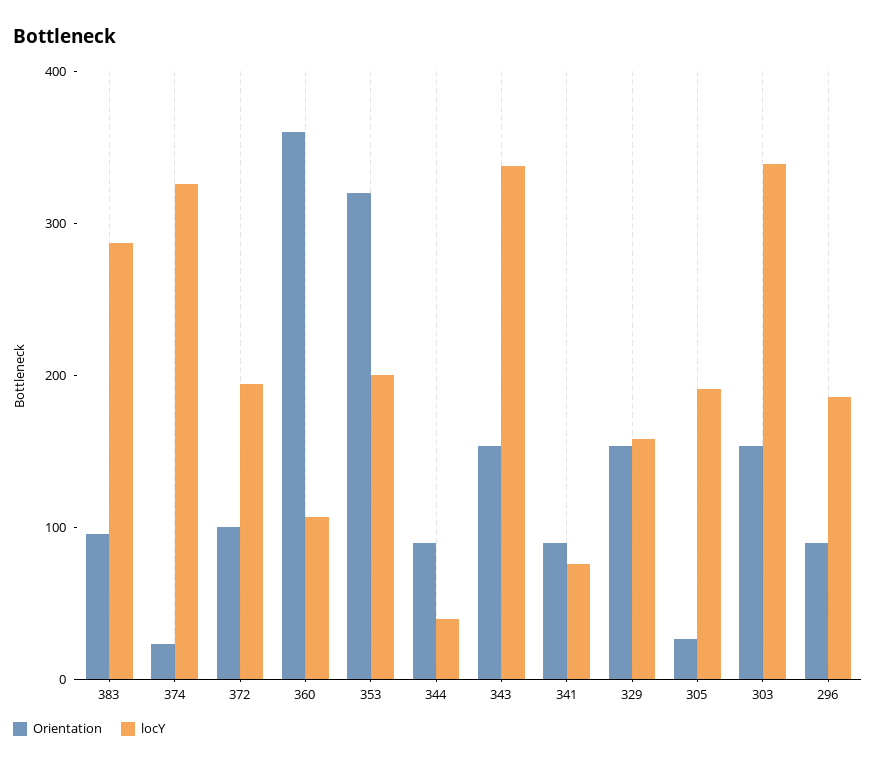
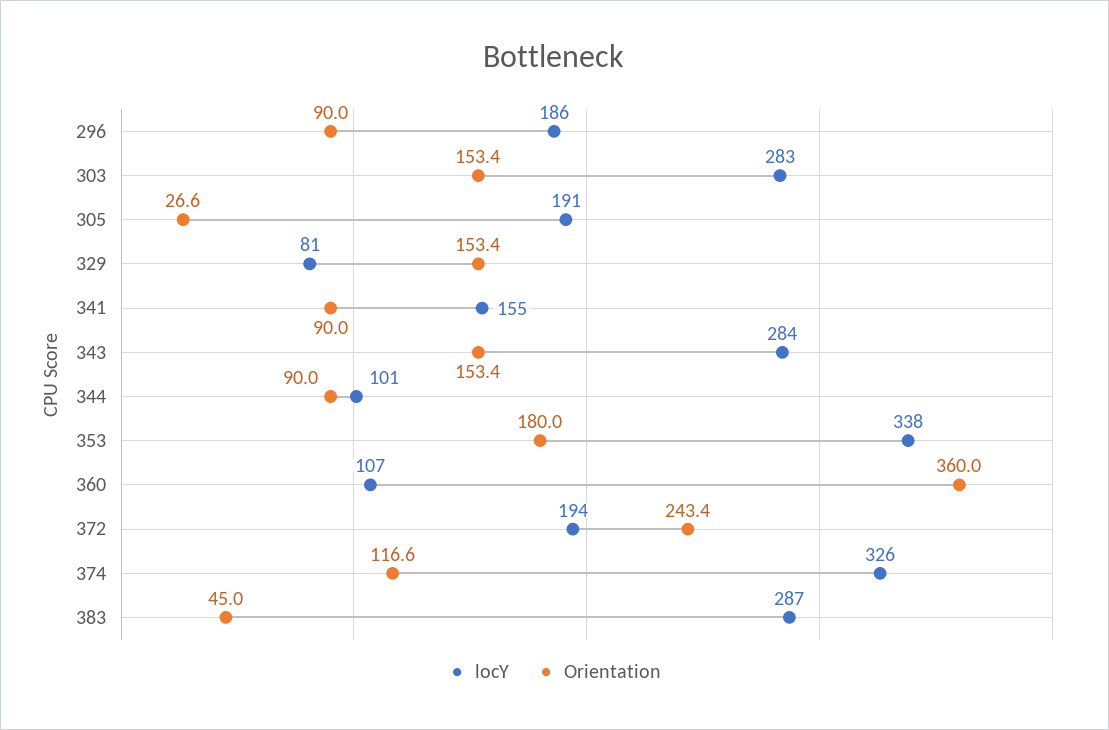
Orientation, 383: 100 -> 45
Orientation, 374: 20 -> 116.6
Orientation, 372: 100 -> 243.4
Orientation, 353: 320 -> 180
locY, 353: 200 -> 338
locY, 344: 40 -> 101
locY, 343: 340 -> 284
locY, 341: 80 -> 155
locY, 329: 160 -> 81
locY, 303: 340 -> 283

